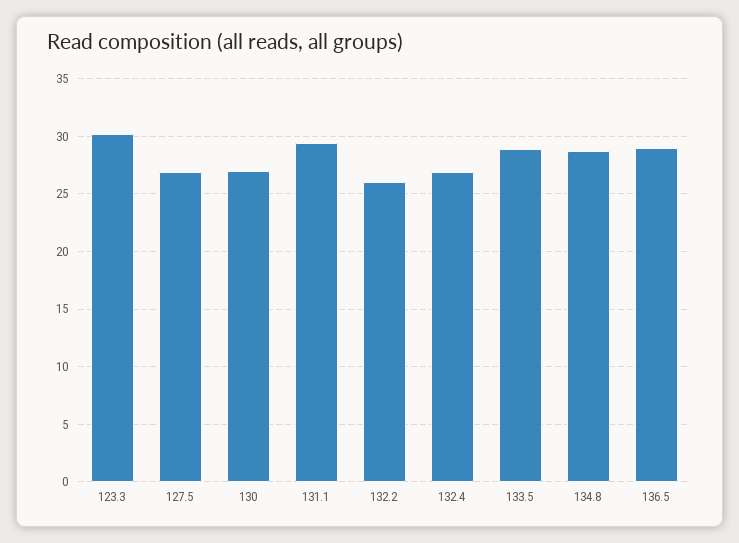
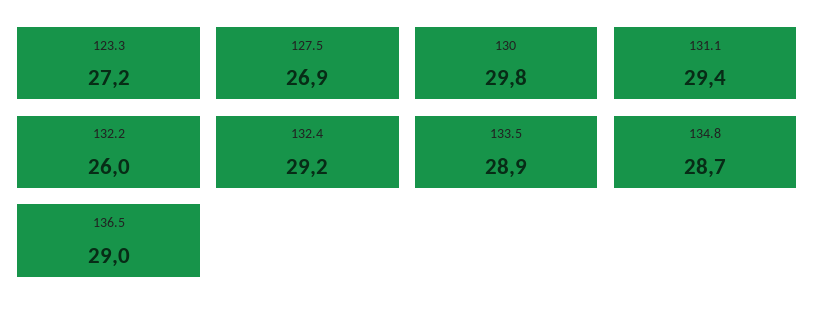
123.3: 30 -> 27.2
130: 27 -> 29.8
132.4: 27 -> 29.2

